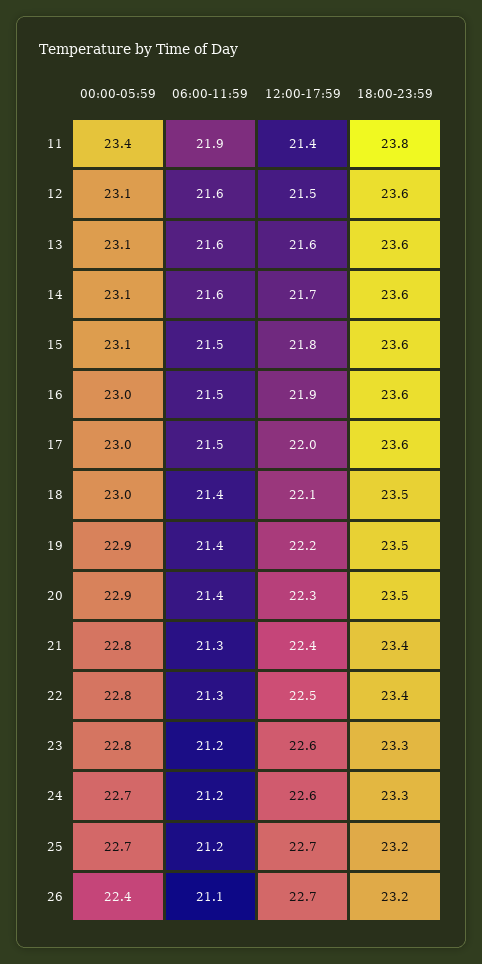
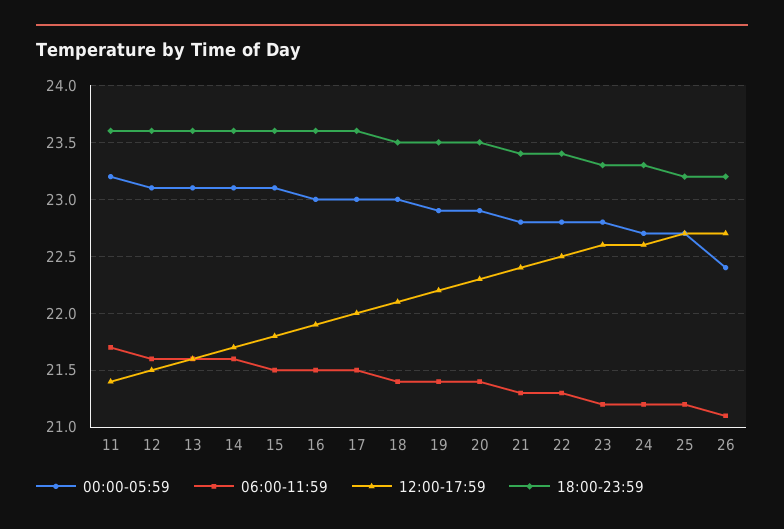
00:00-05:59, 11: 23.4 -> 23.2
06:00-11:59, 11: 21.9 -> 21.7
18:00-23:59, 11: 23.8 -> 23.6

